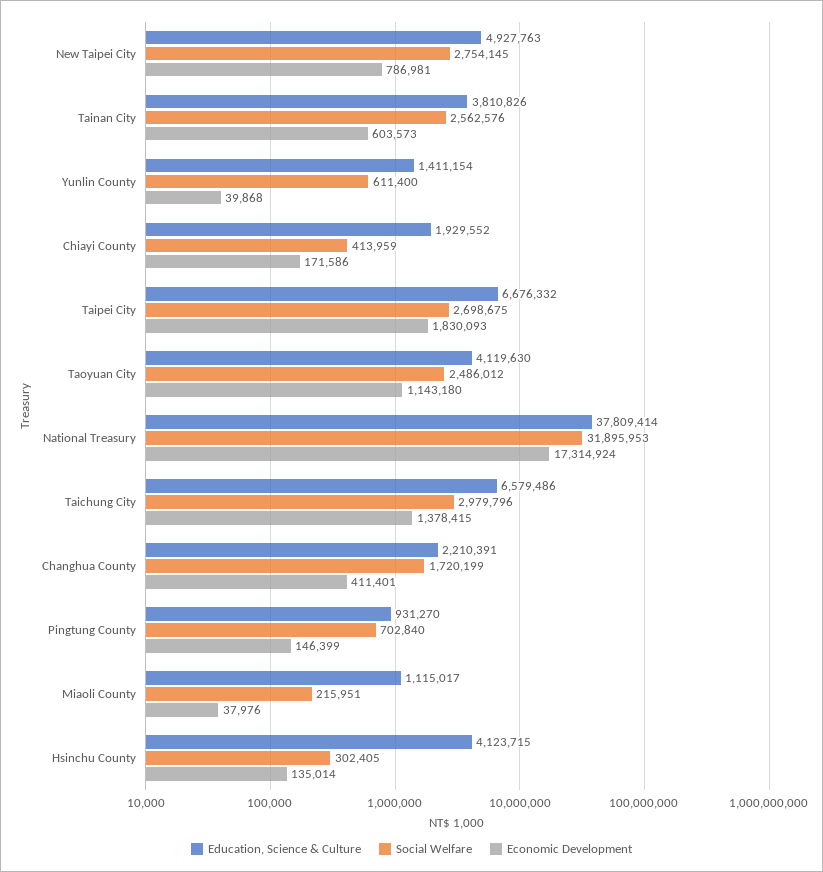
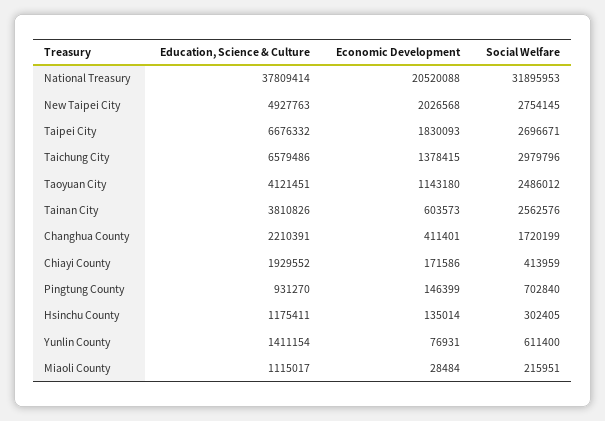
Economic Development, New Taipei City: 786981 -> 2026568
Economic Development, Yunlin County: 39868 -> 76931
Social Welfare, Taipei City: 2698675 -> 2696671
Education, Science & Culture, Taoyuan City: 4119630 -> 4121451
Economic Development, National Treasury: 17314924 -> 20520088
Economic Development, Miaoli County: 37976 -> 28484
Education, Science & Culture, Hsinchu County: 4123715 -> 1175411

